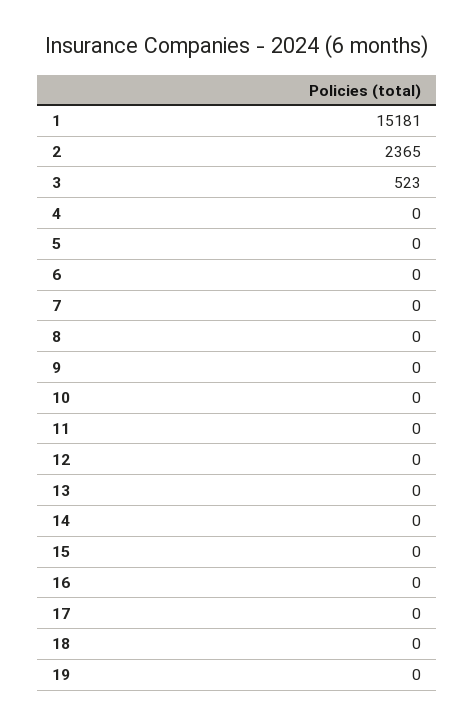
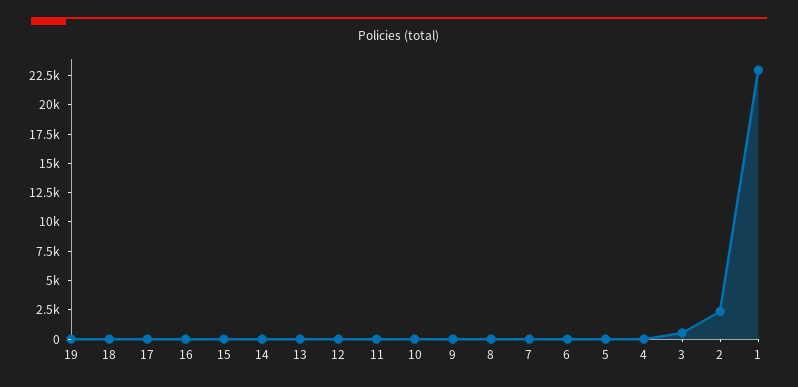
1: 15181 -> 22500

